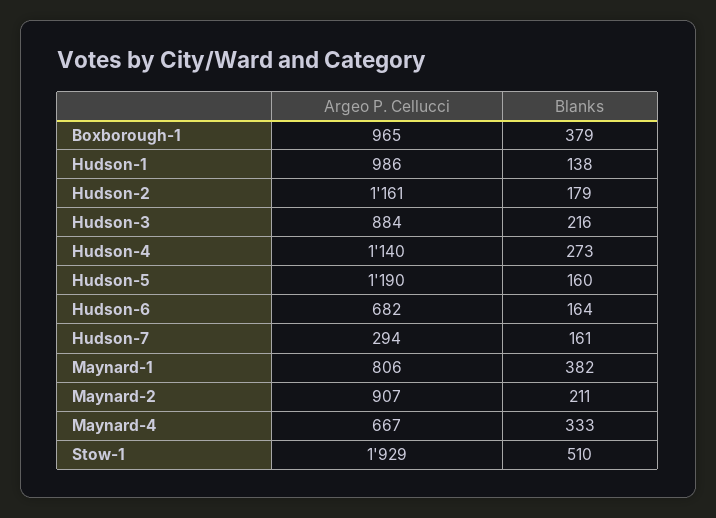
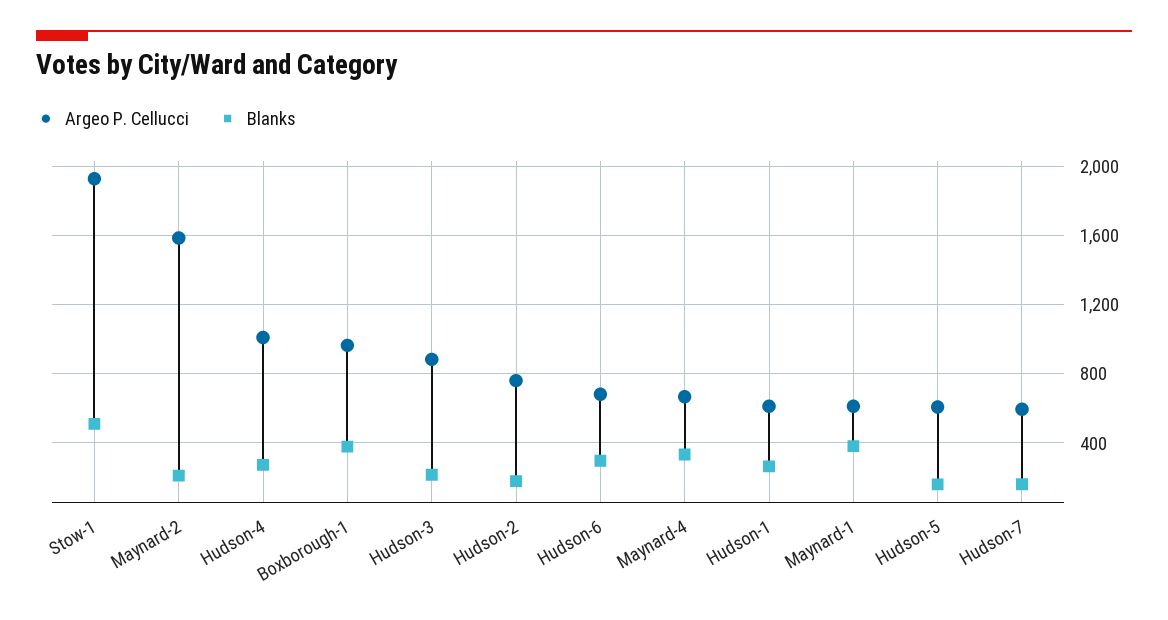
Argeo P. Cellucci, Hudson-1: 986 -> 600
Blanks, Hudson-1: 138 -> 250
Argeo P. Cellucci, Hudson-2: 1161 -> 750
Argeo P. Cellucci, Hudson-4: 1140 -> 1000
Argeo P. Cellucci, Hudson-5: 1190 -> 600
Blanks, Hudson-6: 164 -> 300
Argeo P. Cellucci, Hudson-7: 294 -> 600
Argeo P. Cellucci, Maynard-1: 806 -> 600
Argeo P. Cellucci, Maynard-2: 907 -> 1600

